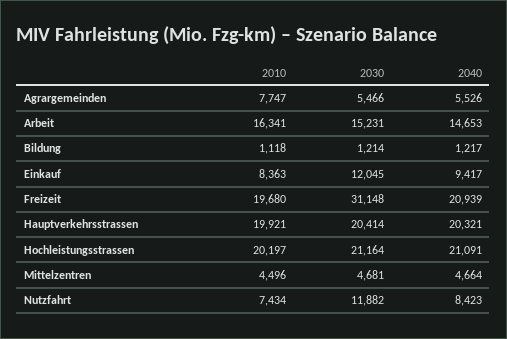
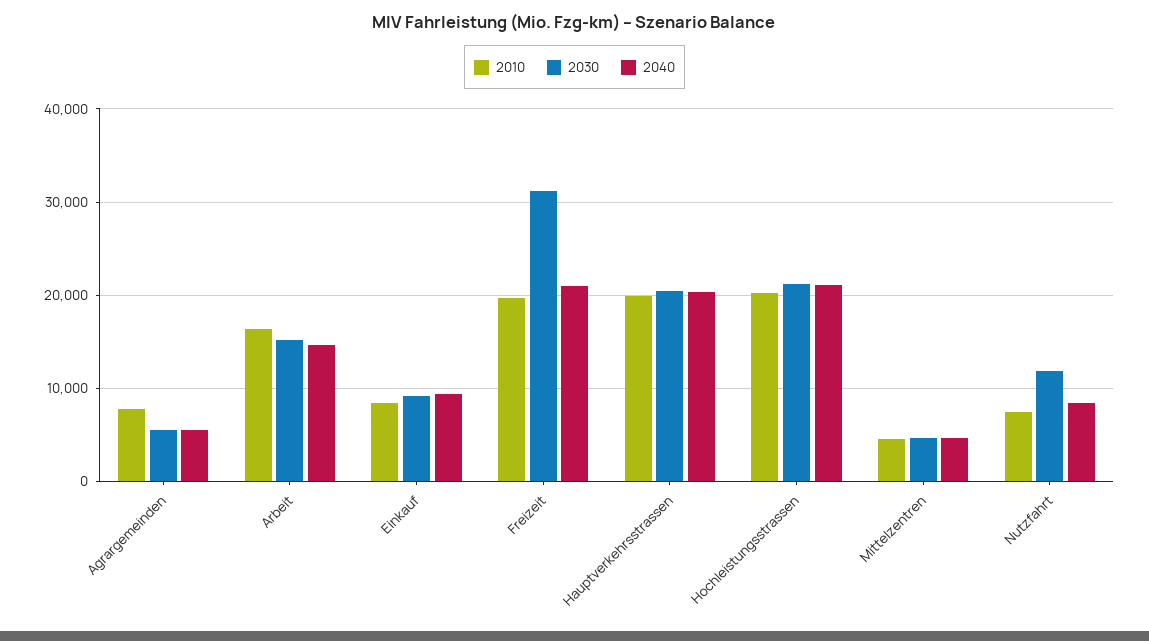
2010, Bildung: 1118 -> none
2030, Bildung: 1214 -> none
2040, Bildung: 1217 -> none
2030, Einkauf: 12045 -> 9000

